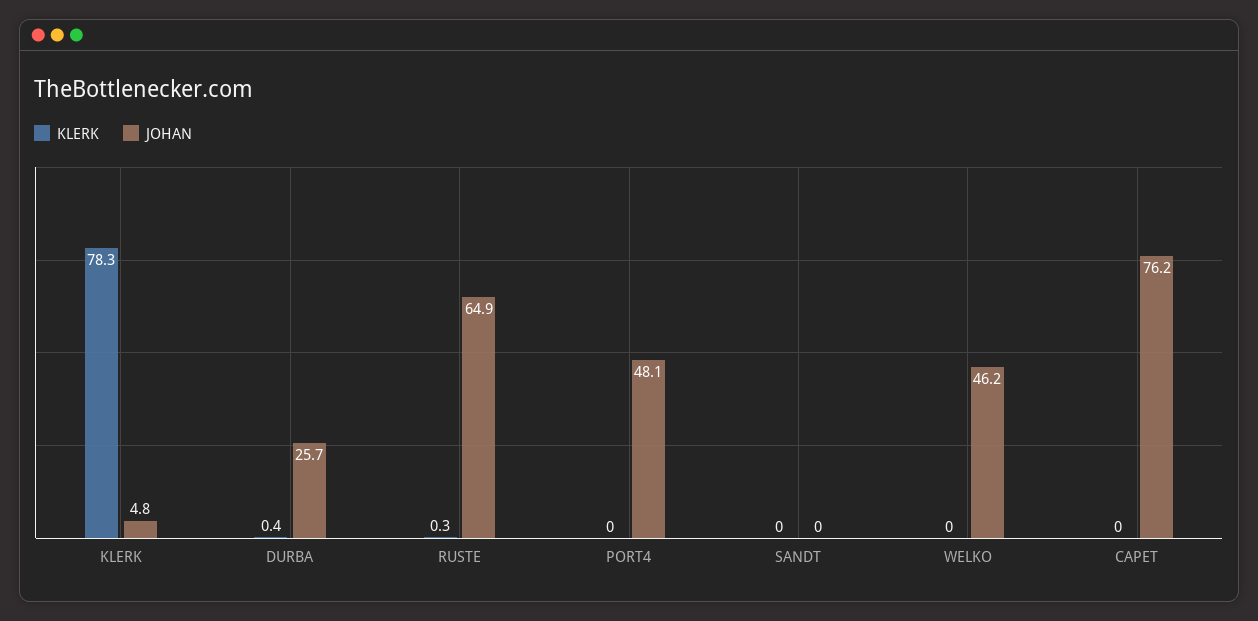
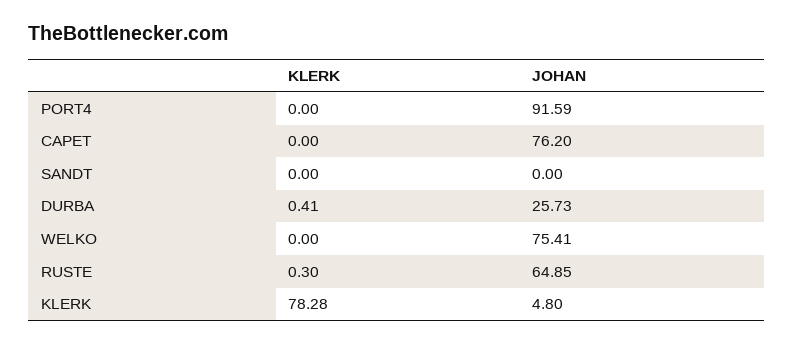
JOHAN, PORT4: 48.1 -> 91.59
JOHAN, WELKO: 46.2 -> 75.41

